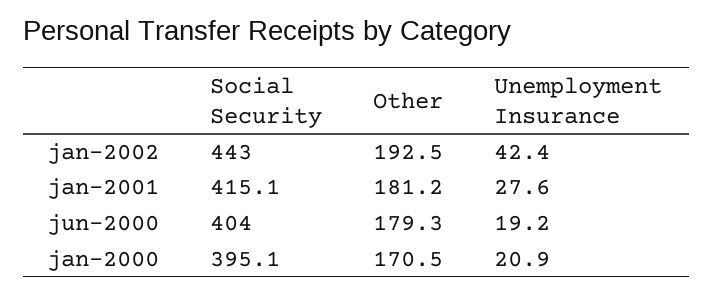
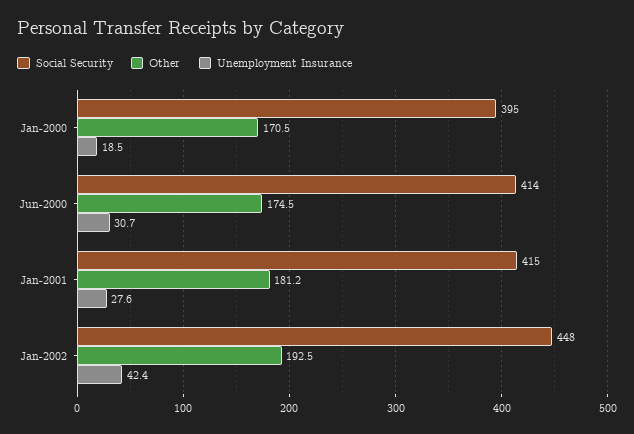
Social Security, jan-2002: 443 -> 448
Social Security, jun-2000: 404 -> 414
Other, jun-2000: 179.3 -> 174.5
Unemployment Insurance, jun-2000: 19.2 -> 30.7
Unemployment Insurance, jan-2000: 20.9 -> 18.5

